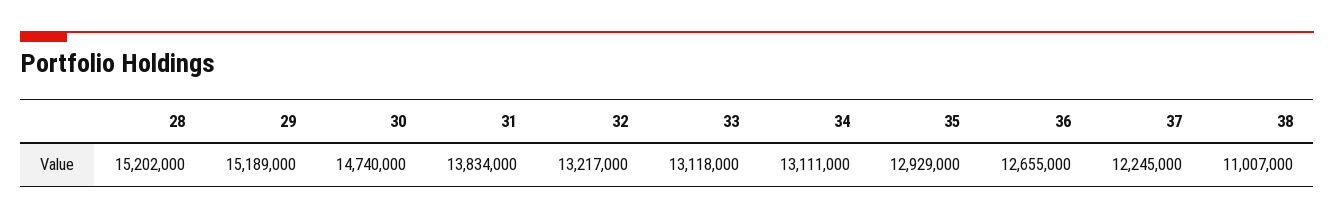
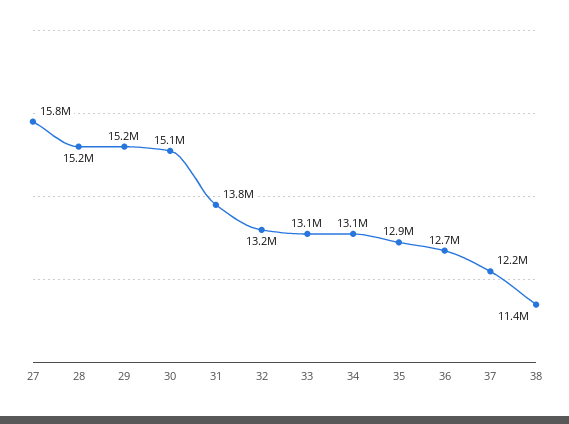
30: 14740000 -> 15100000
38: 11007000 -> 11400000
27: none -> 15800000

